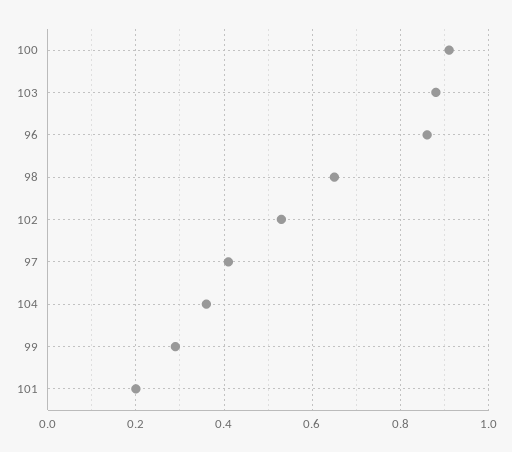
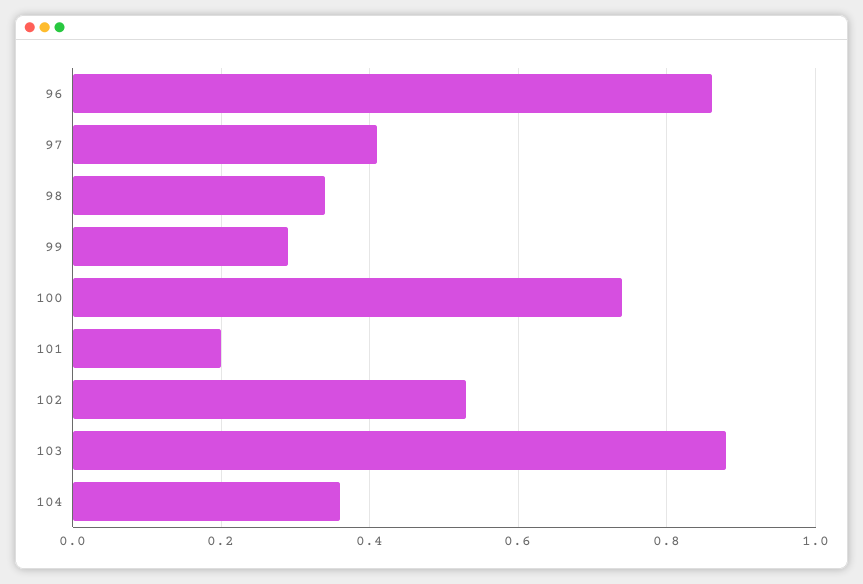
100: 0.9 -> 0.75
98: 0.65 -> 0.35

